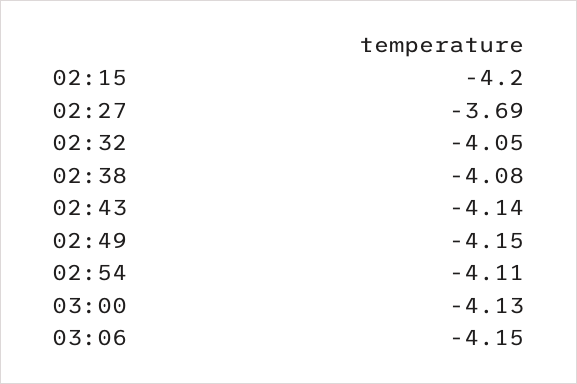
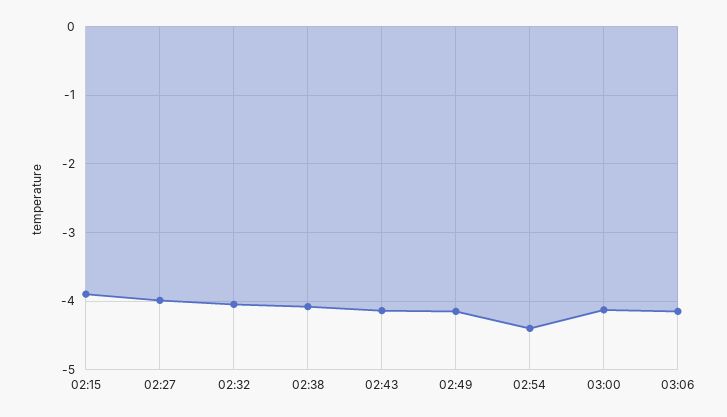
02:15: -4.2 -> -3.9
02:27: -3.69 -> -4
02:54: -4.11 -> -4.4

